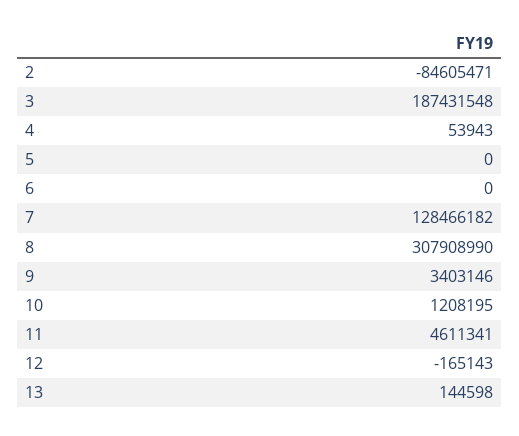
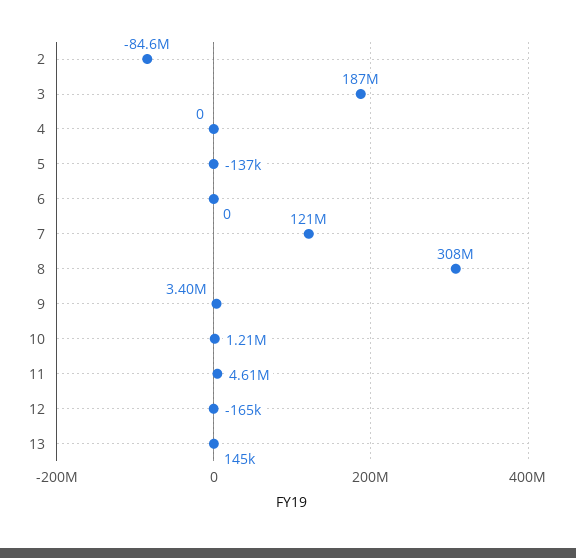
4: 53943 -> 0
5: 0 -> -137000
7: 128466182 -> 121000000

